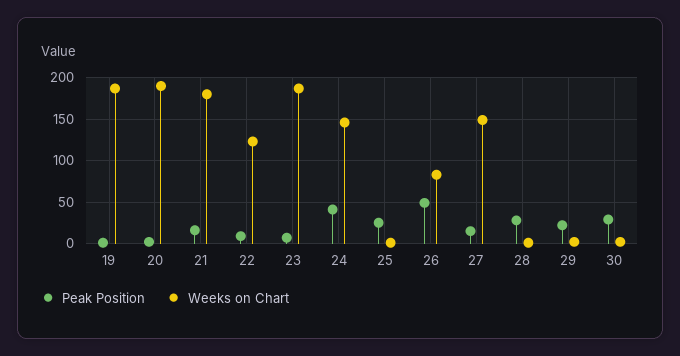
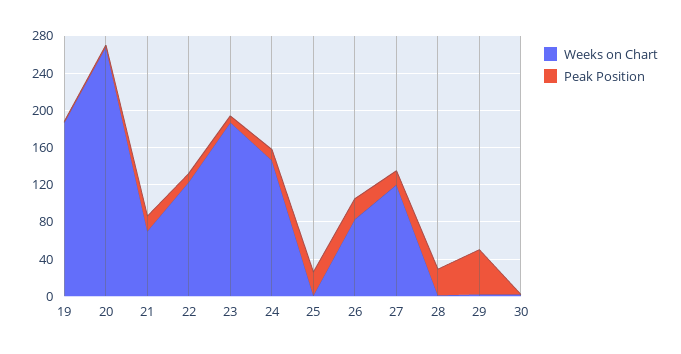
Weeks on Chart, 20: 190 -> 270
Weeks on Chart, 21: 180 -> 70
Peak Position, 24: 40 -> 10
Peak Position, 26: 50 -> 20
Weeks on Chart, 27: 150 -> 120
Peak Position, 29: 20 -> 50
Peak Position, 30: 30 -> 0

